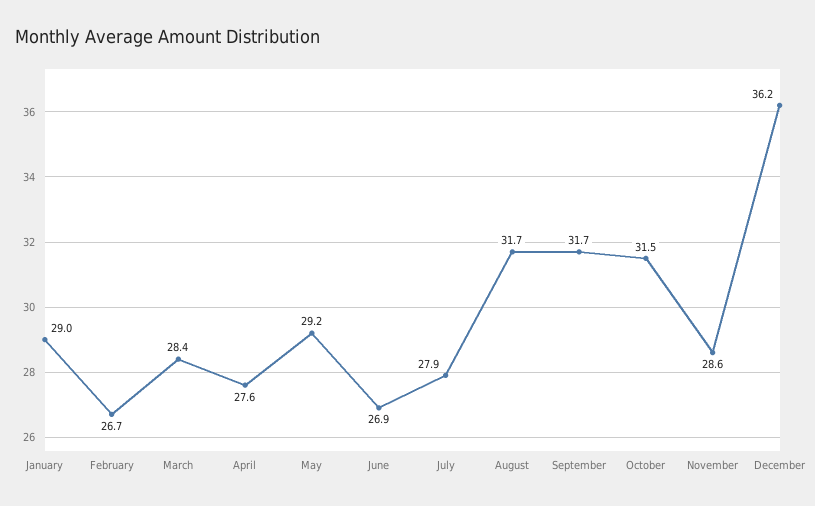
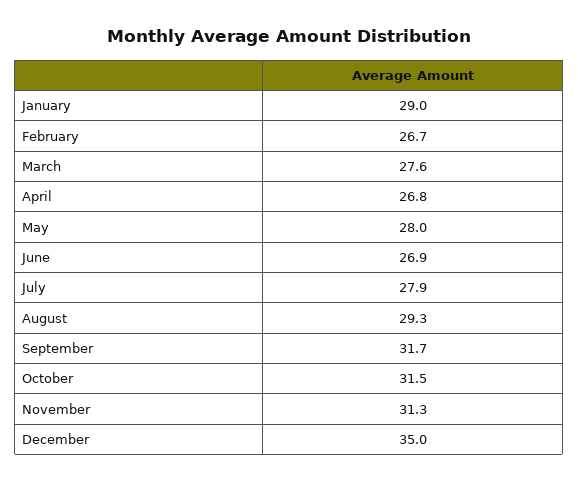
March: 28.4 -> 27.6
April: 27.6 -> 26.8
May: 29.2 -> 28
August: 31.7 -> 29.3
November: 28.6 -> 31.3
December: 36.2 -> 35

